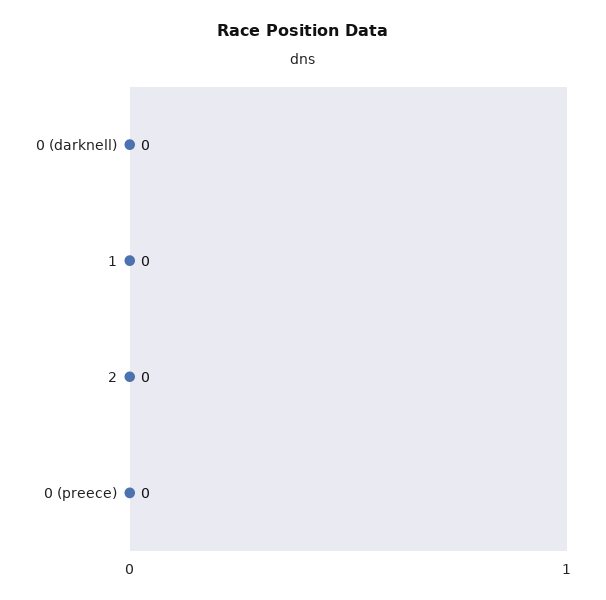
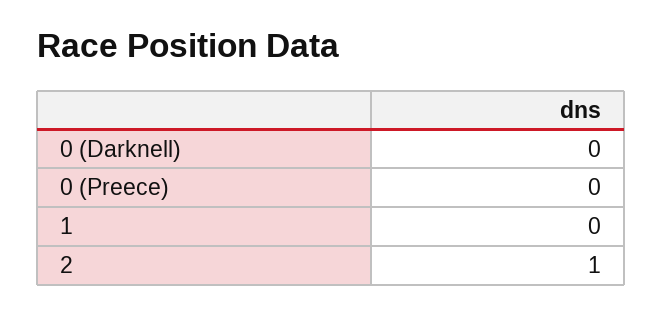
2: 0 -> 1

